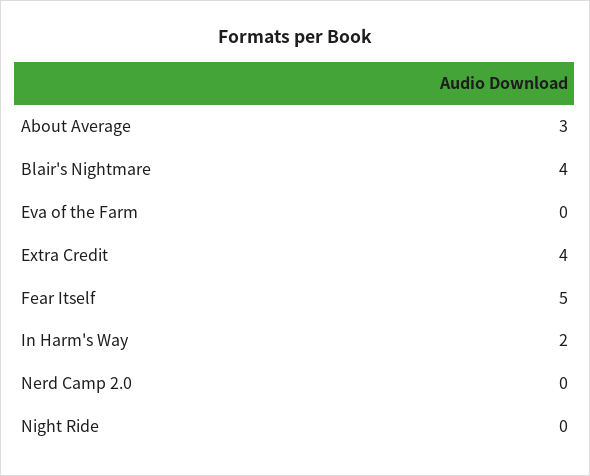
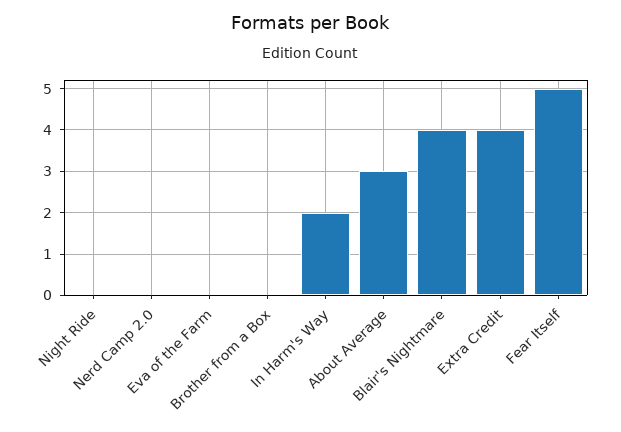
Brother from a Box: none -> 0

